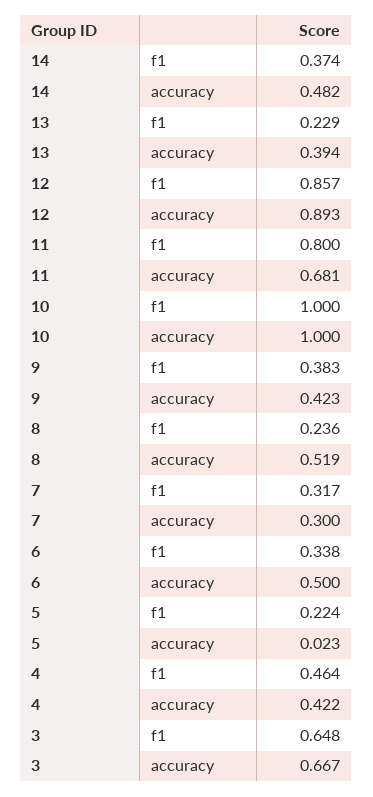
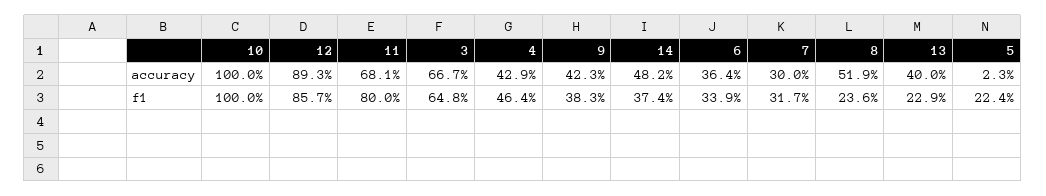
13, accuracy: 0.394 -> 0.4
6, f1: 0.338 -> 0.339
6, accuracy: 0.5 -> 0.364
4, accuracy: 0.422 -> 0.429

